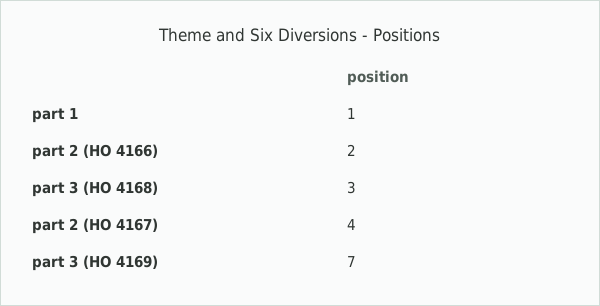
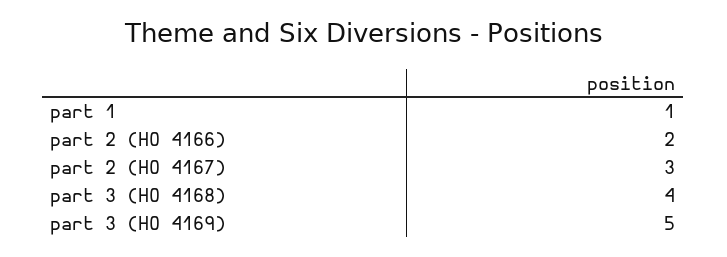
part 3 (HO 4168): 3 -> 4
part 2 (HO 4167): 4 -> 3
part 3 (HO 4169): 7 -> 5

